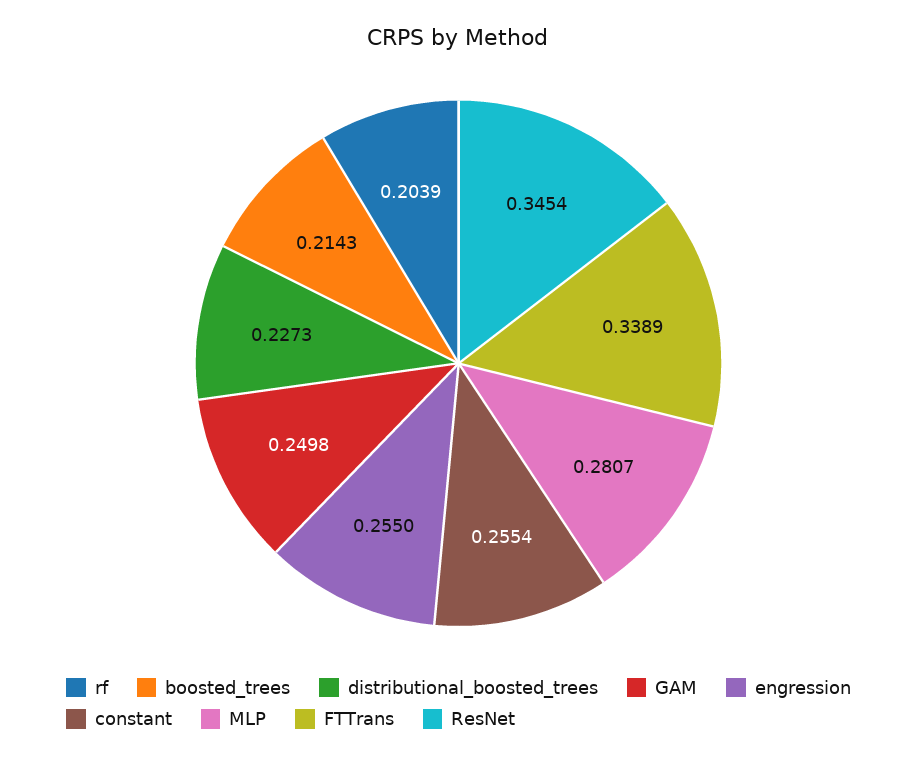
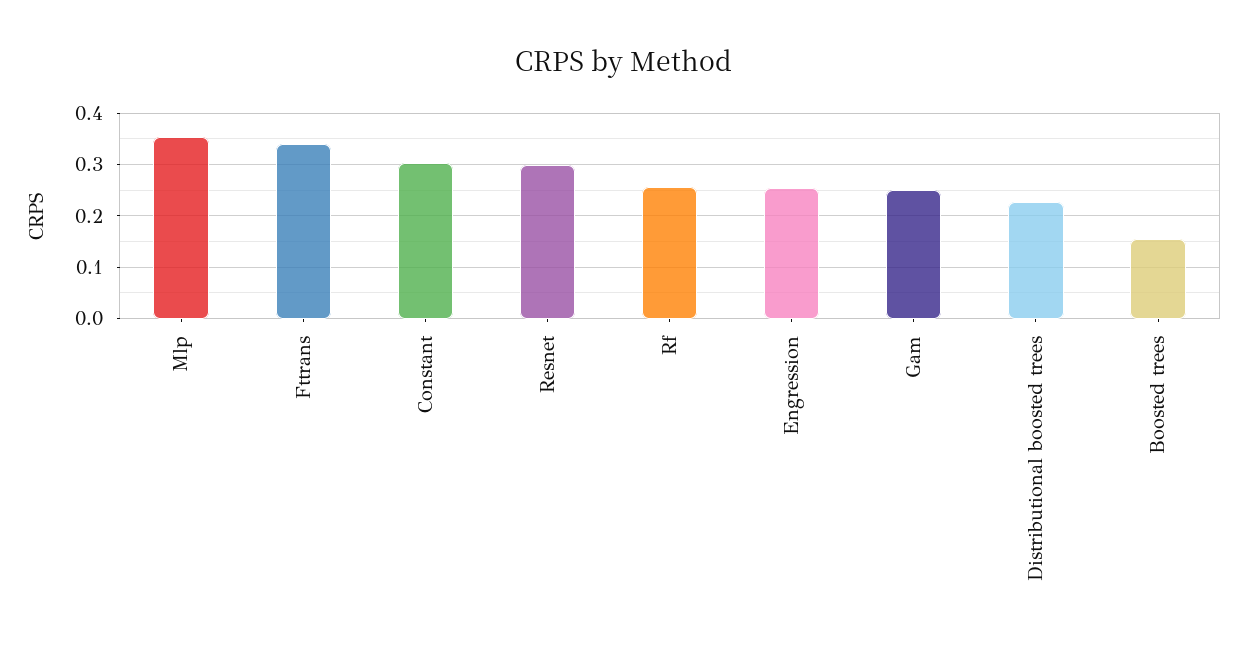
rf: 0.2039 -> 0.26
boosted_trees: 0.2143 -> 0.16
constant: 0.2554 -> 0.3
MLP: 0.2807 -> 0.36
ResNet: 0.3454 -> 0.3

